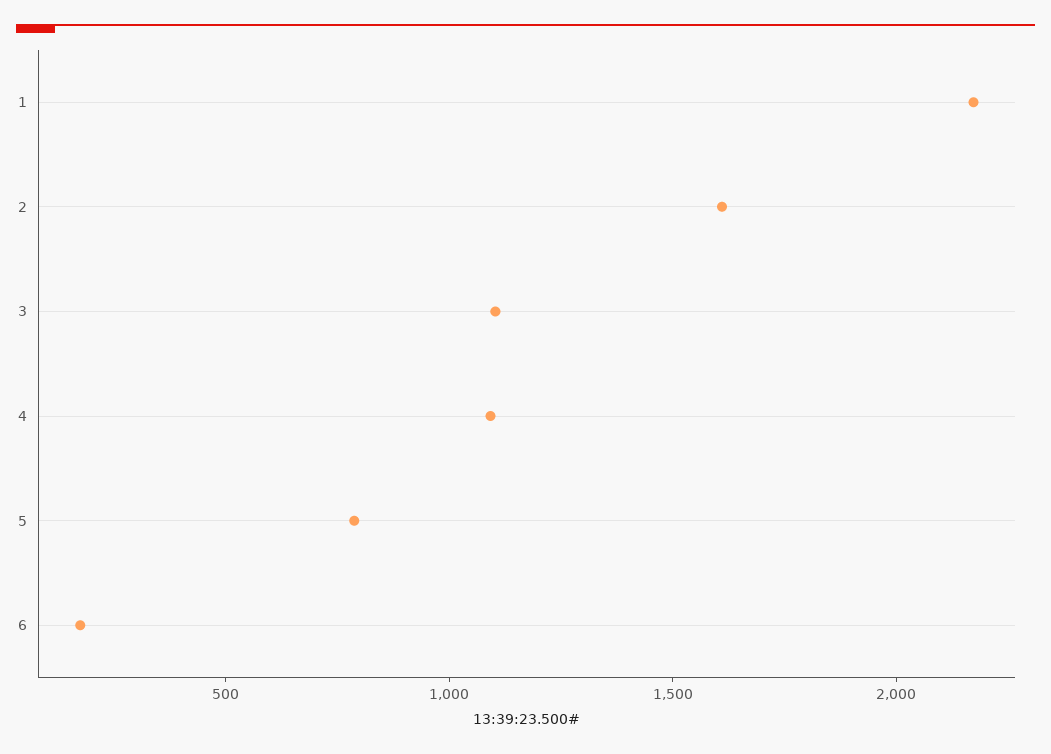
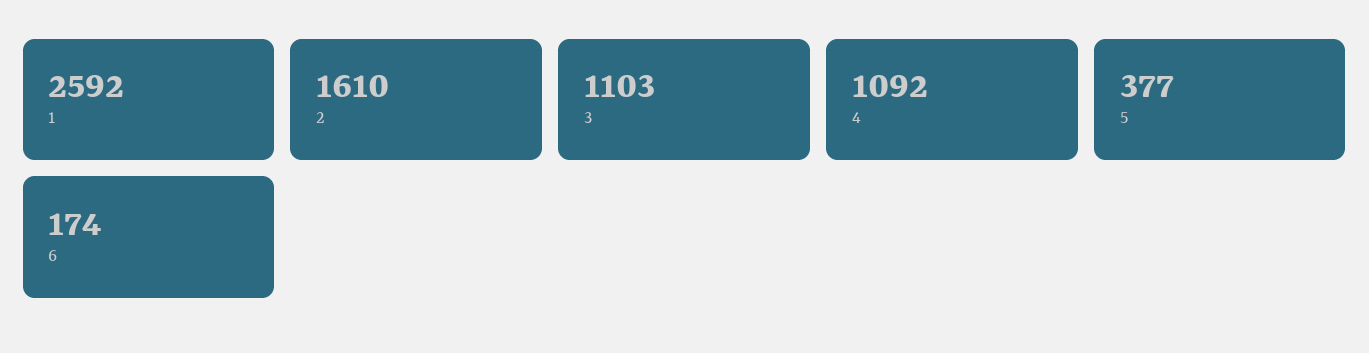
1: 2200 -> 2592
5: 800 -> 377

